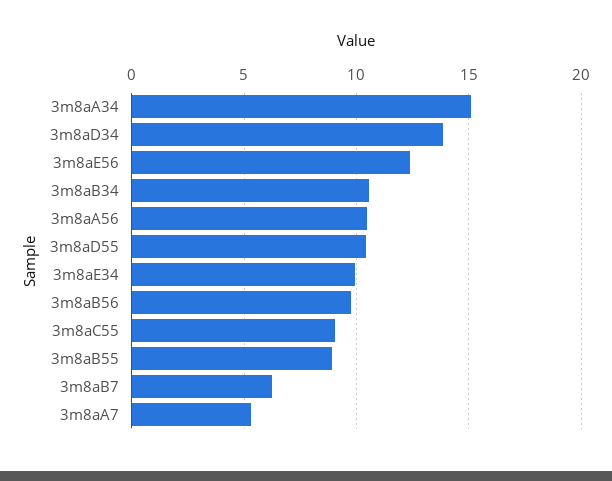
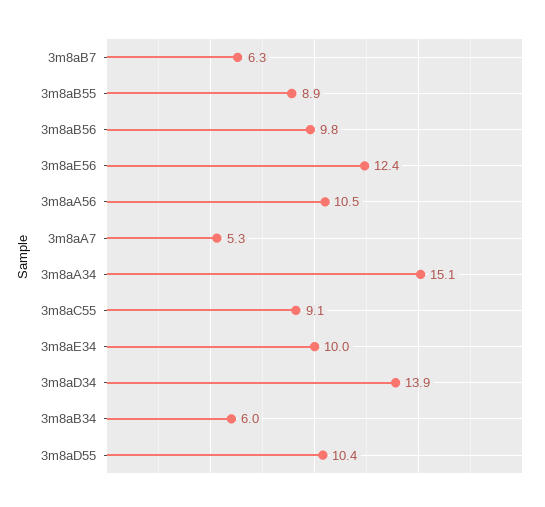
3m8aB34: 10.5 -> 6

